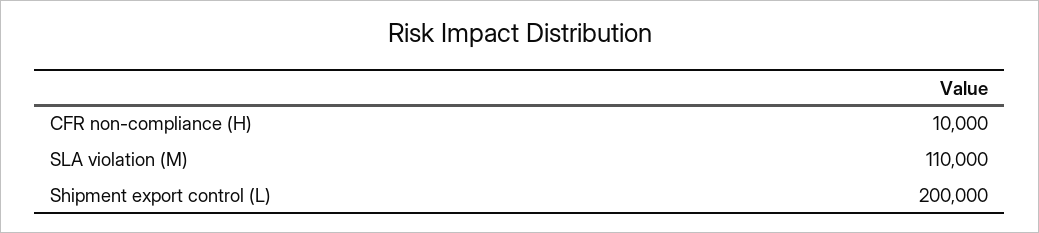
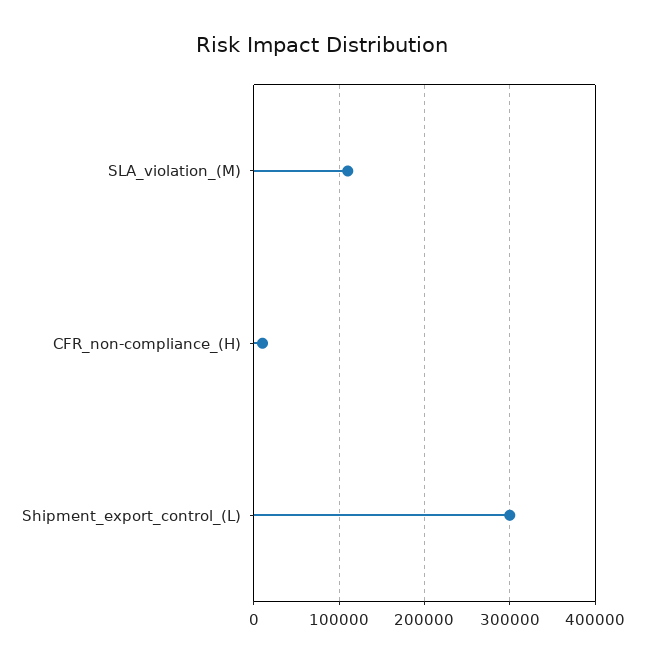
Shipment export control (L): 200000 -> 300000

